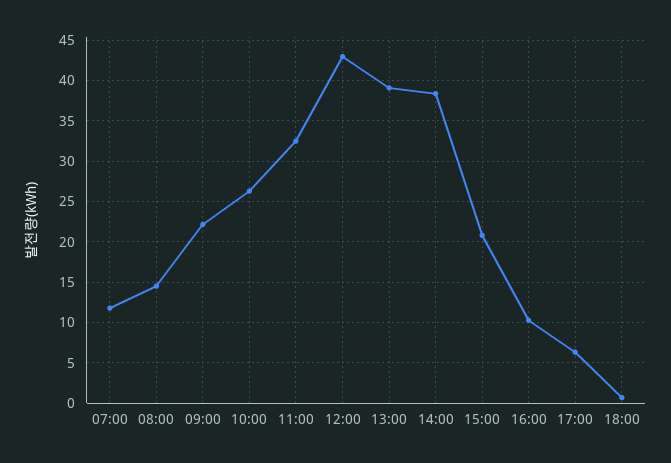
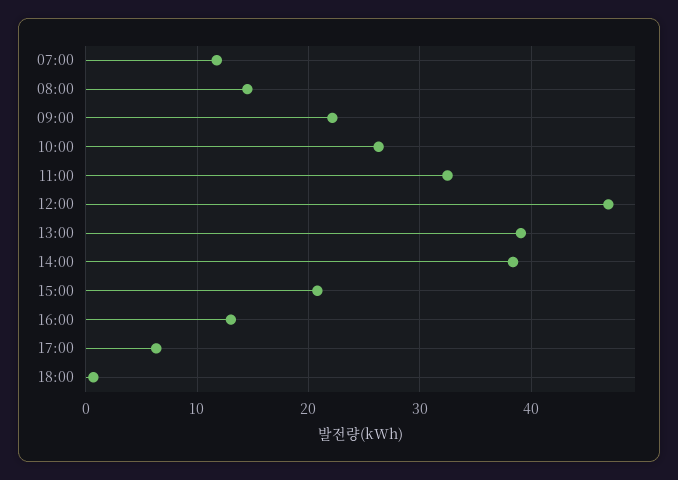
12:00: 43 -> 47
16:00: 10 -> 13

